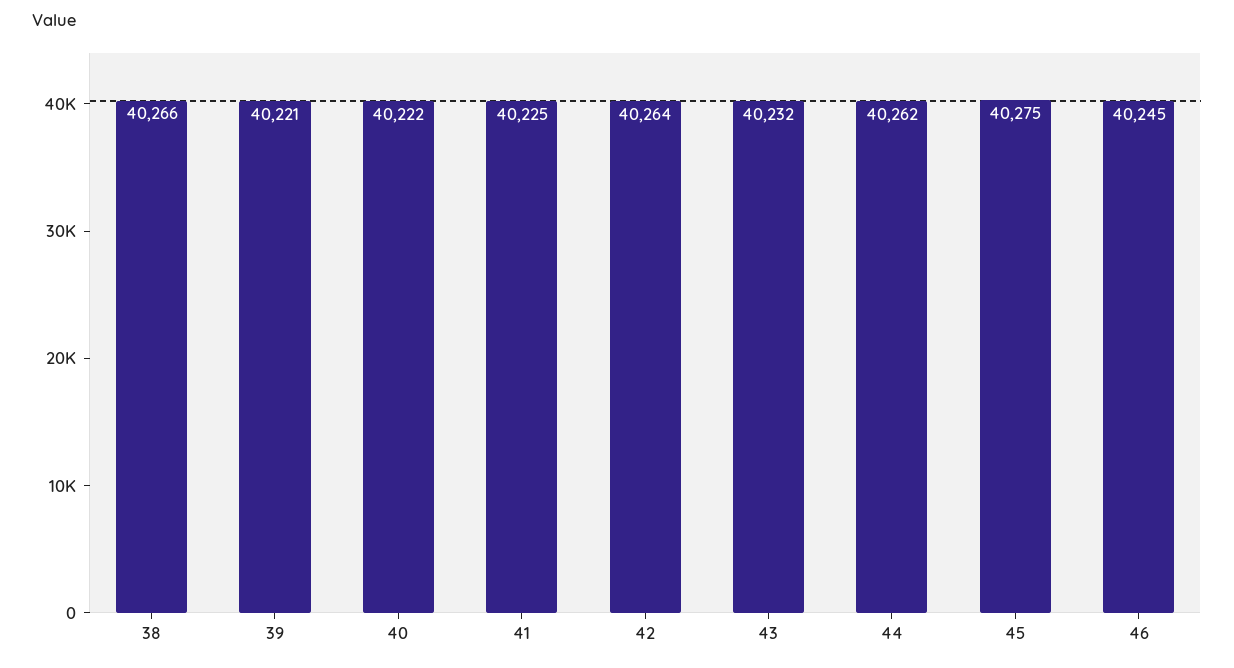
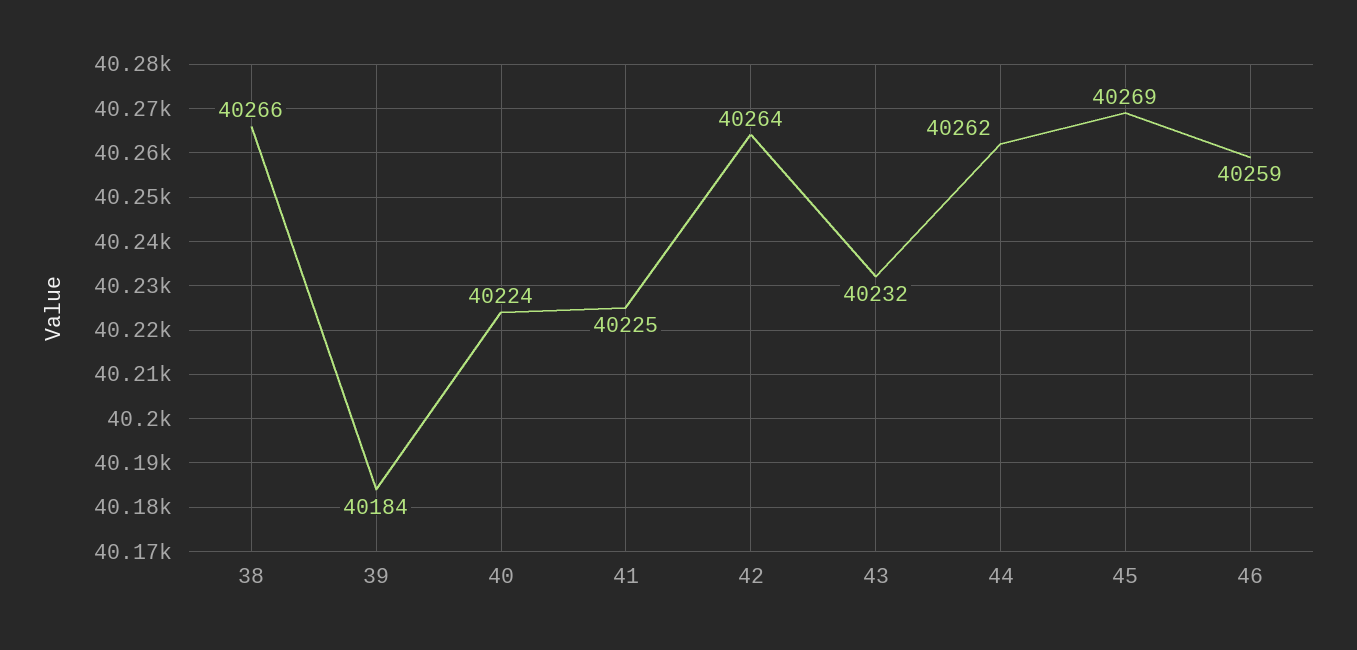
39: 40221 -> 40184
40: 40222 -> 40224
45: 40275 -> 40269
46: 40245 -> 40259

